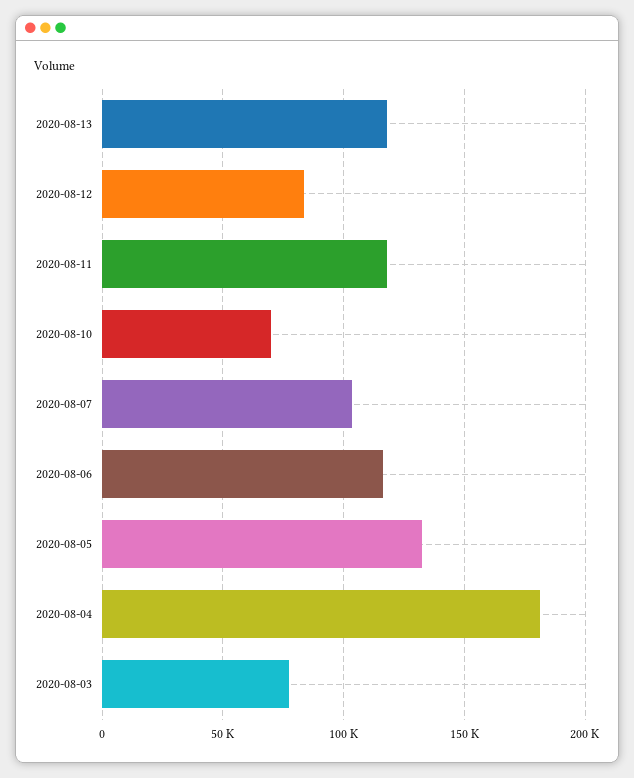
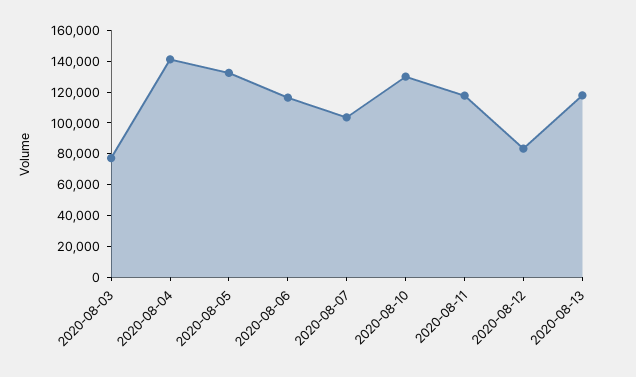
2020-08-10: 70000 -> 130000
2020-08-04: 180000 -> 140000

